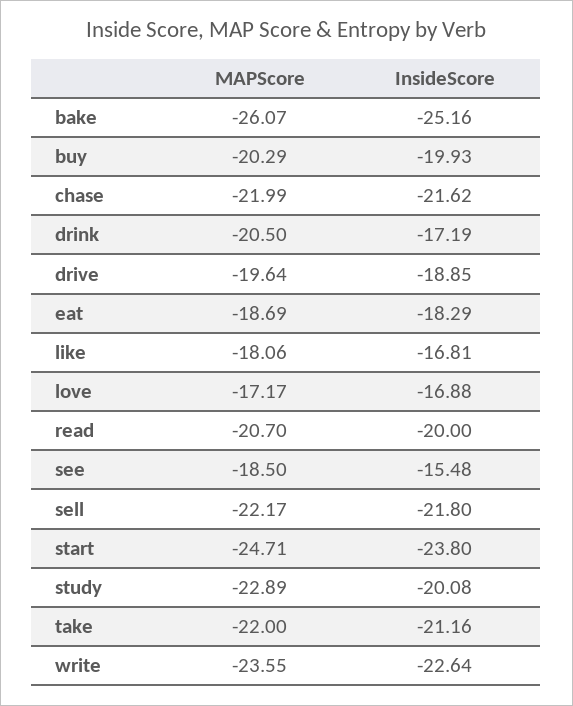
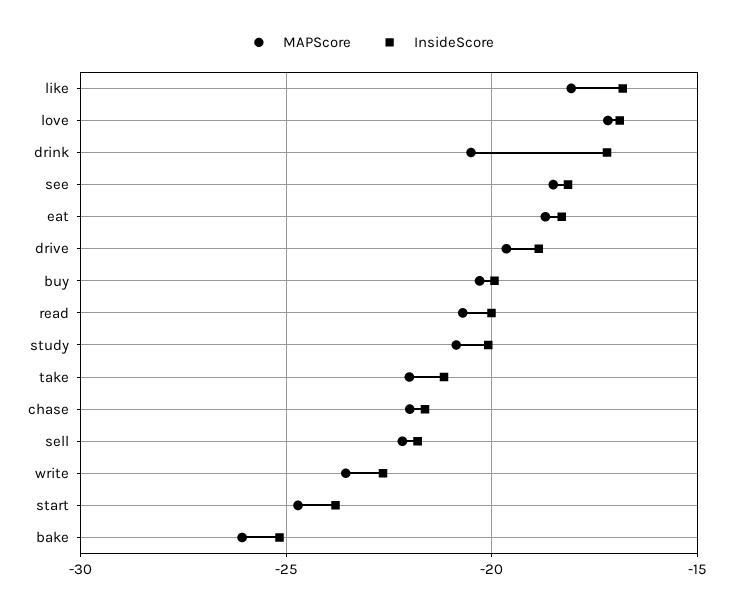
InsideScore, see: -15.48 -> -18
MAPScore, study: -22.89 -> -21

